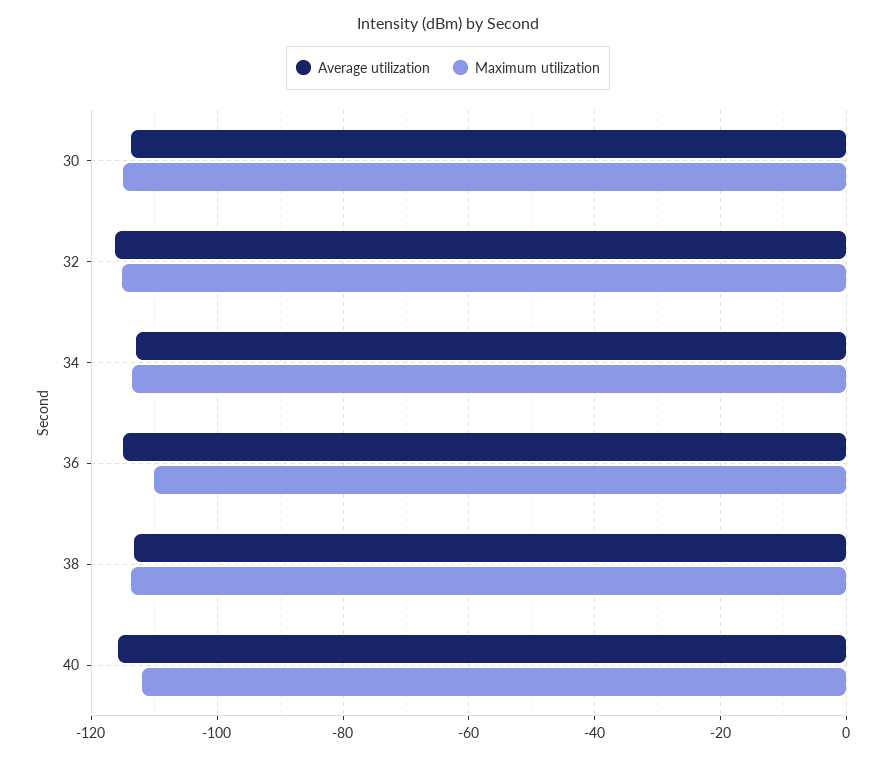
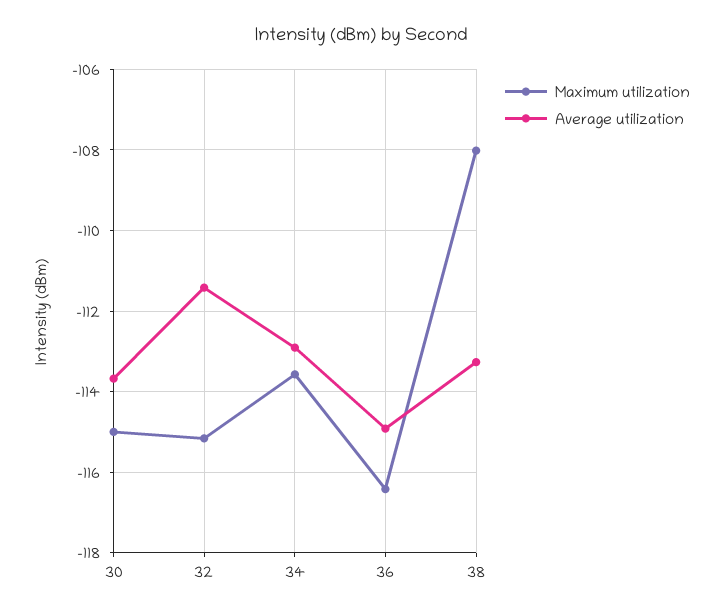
Average utilization, 32: -116 -> -111.4
Maximum utilization, 36: -110 -> -116.4
Maximum utilization, 38: -114 -> -108
Average utilization, 40: -116 -> none
Maximum utilization, 40: -112 -> none

